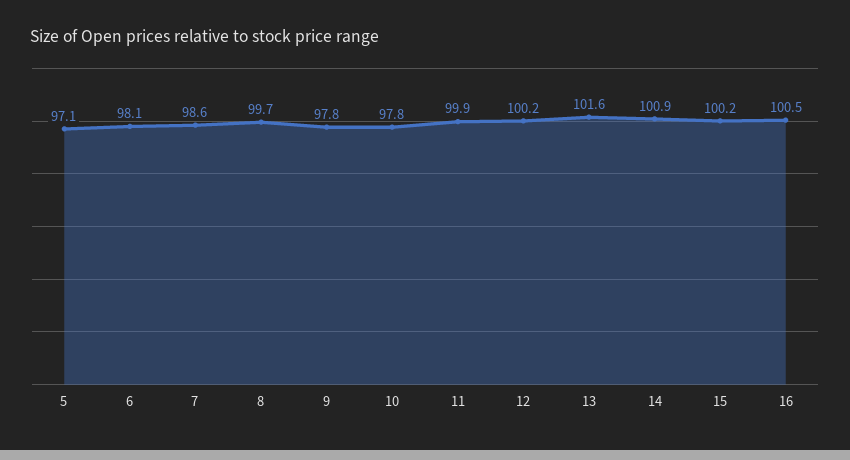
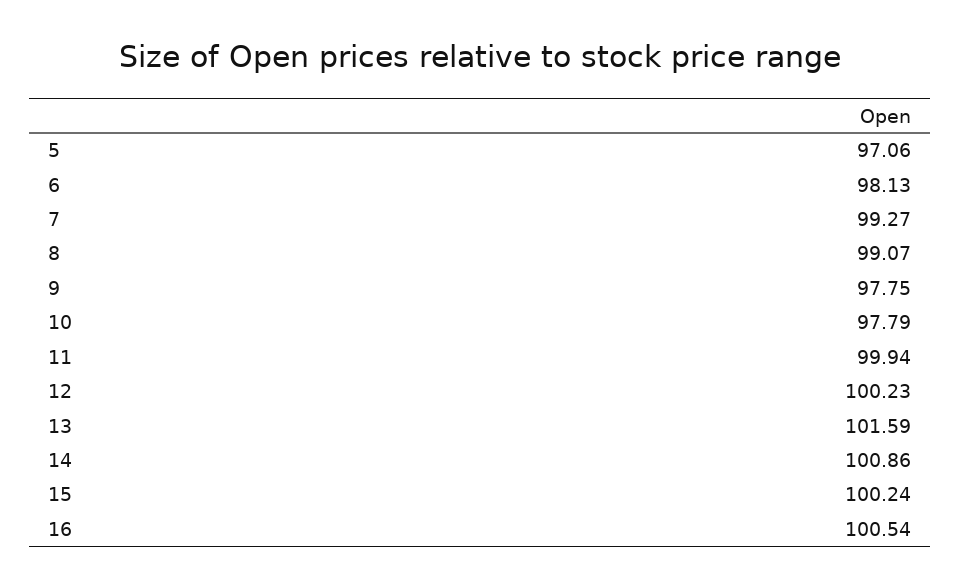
7: 98.6 -> 99.27
8: 99.7 -> 99.07

